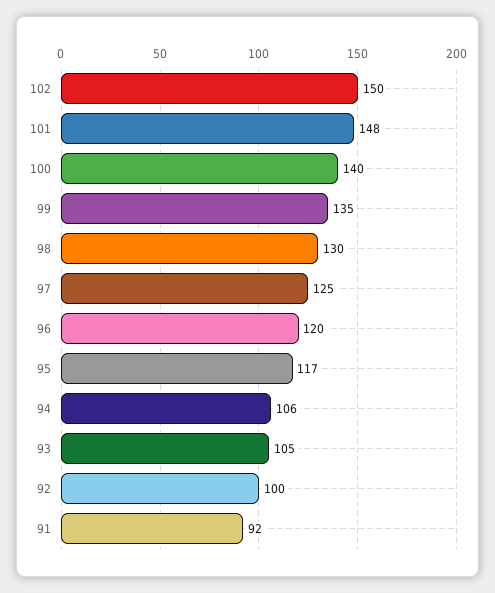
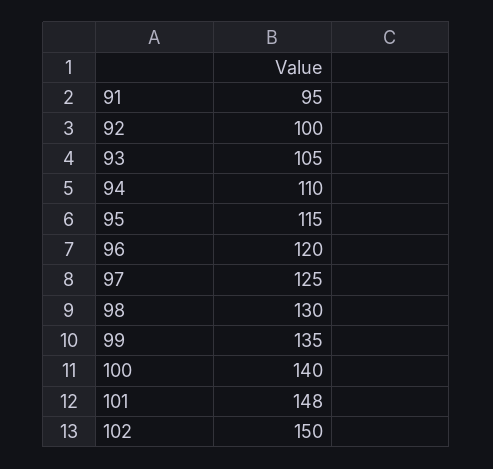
95: 117 -> 115
94: 106 -> 110
91: 92 -> 95

